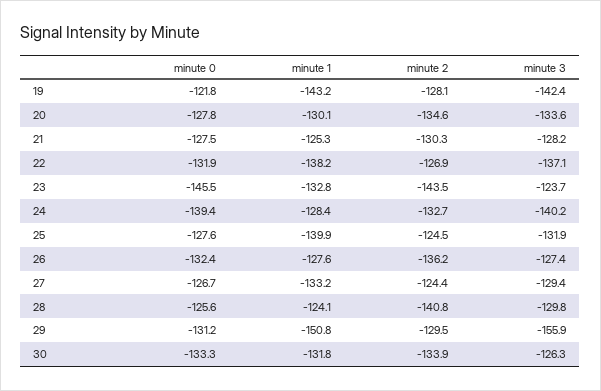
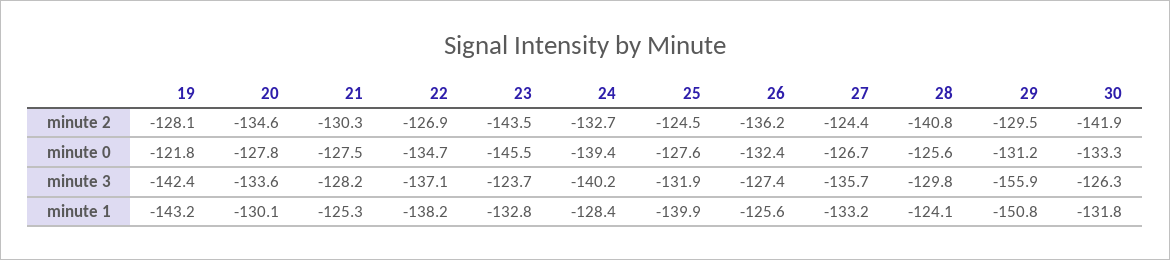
minute 0, 22: -131.9 -> -134.7
minute 1, 26: -127.6 -> -125.6
minute 3, 27: -129.4 -> -135.7
minute 2, 30: -133.9 -> -141.9

